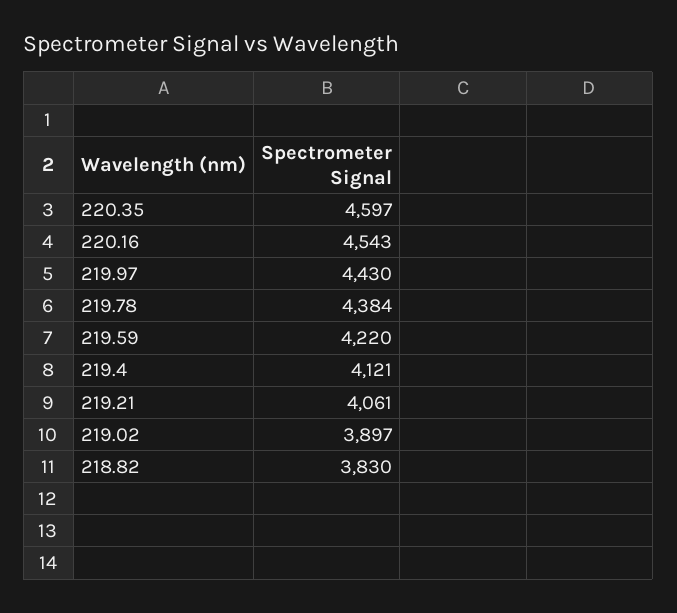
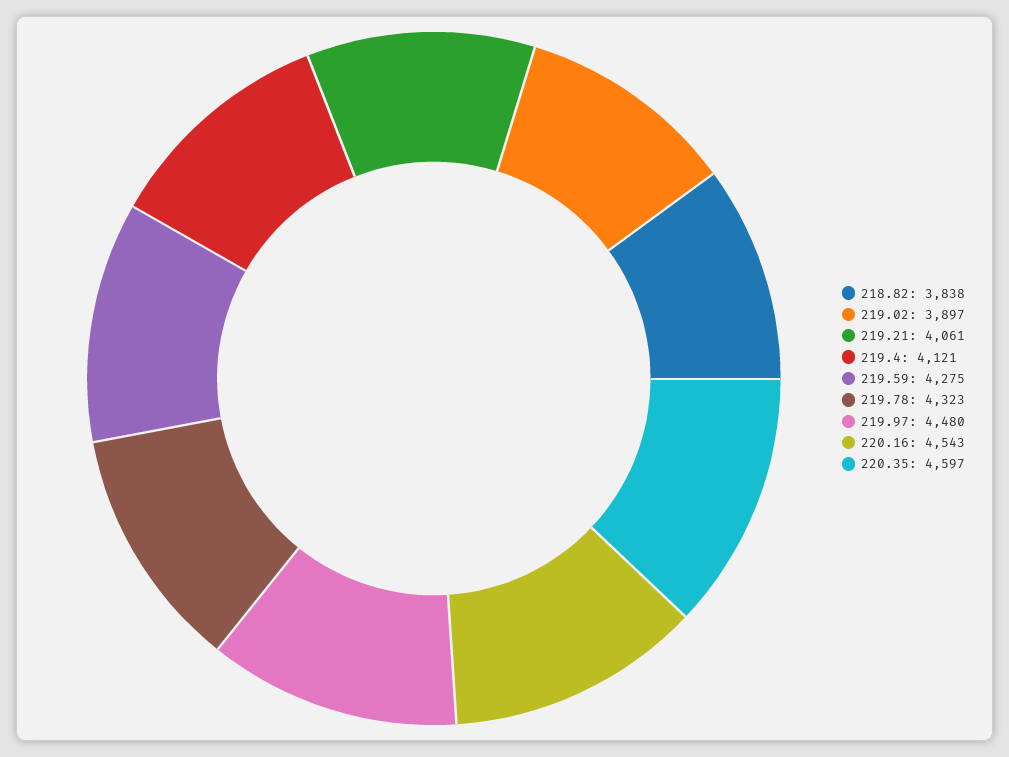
219.97: 4430 -> 4480
219.78: 4384 -> 4323
219.59: 4220 -> 4275
218.82: 3830 -> 3838

